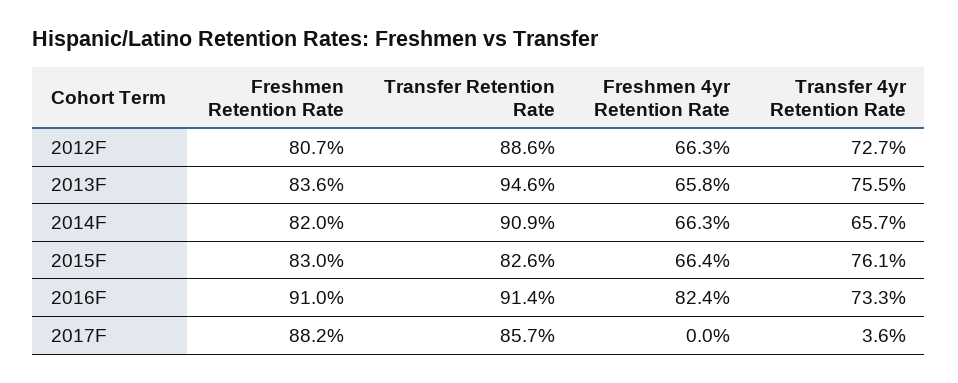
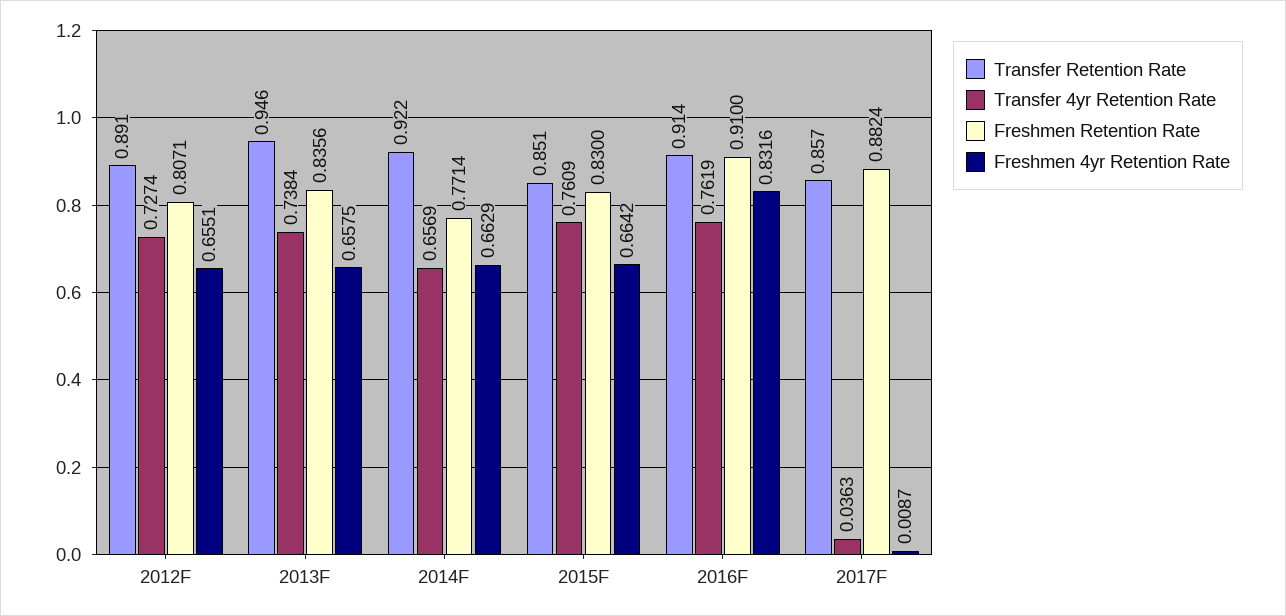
Transfer Retention Rate, 2012F: 0.886 -> 0.891
Freshmen 4yr Retention Rate, 2012F: 0.663 -> 0.6551
Transfer 4yr Retention Rate, 2013F: 0.755 -> 0.7384
Freshmen Retention Rate, 2014F: 0.82 -> 0.7714
Transfer Retention Rate, 2014F: 0.909 -> 0.922
Transfer Retention Rate, 2015F: 0.826 -> 0.851
Freshmen 4yr Retention Rate, 2016F: 0.824 -> 0.8316
Transfer 4yr Retention Rate, 2016F: 0.733 -> 0.7619
Freshmen 4yr Retention Rate, 2017F: 0 -> 0.0087

